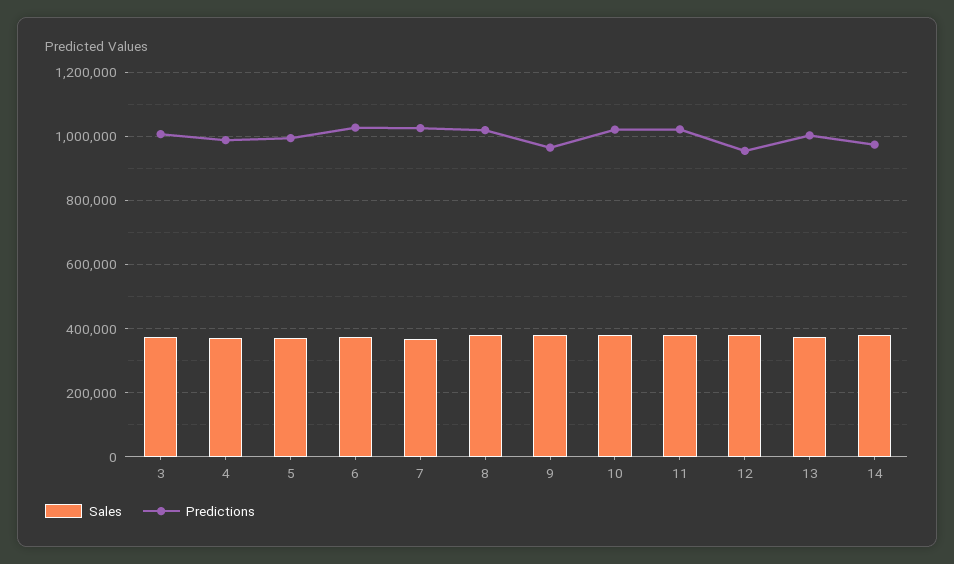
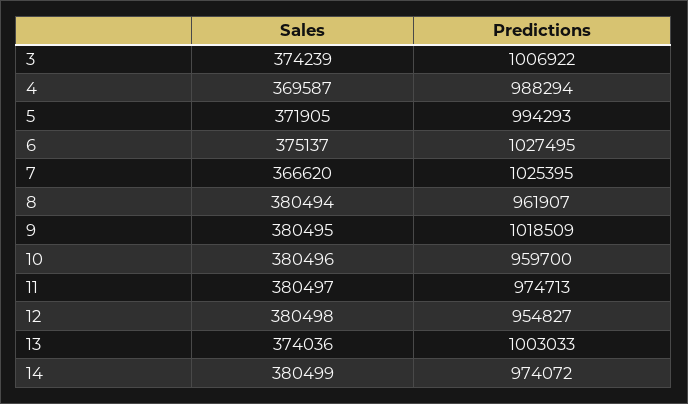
Predictions, 8: 1020000 -> 961907
Predictions, 9: 960000 -> 1018509
Predictions, 10: 1020000 -> 959700
Predictions, 11: 1020000 -> 974713

